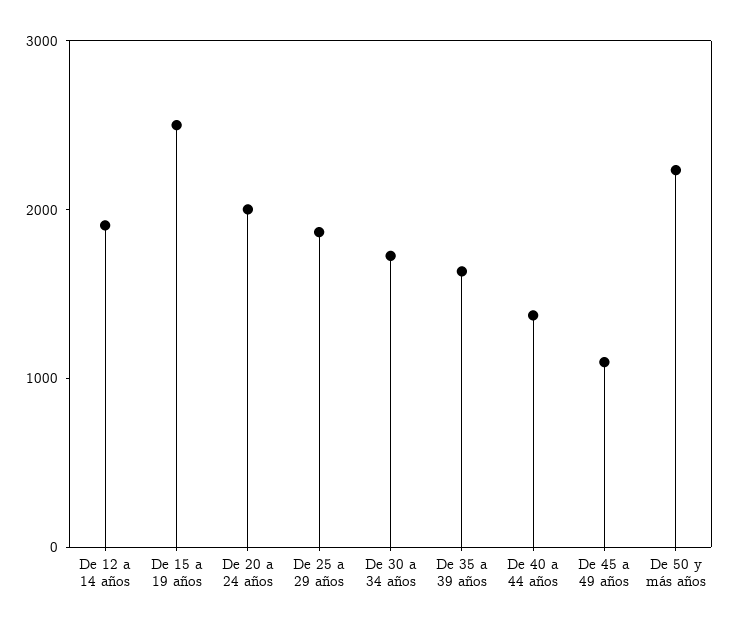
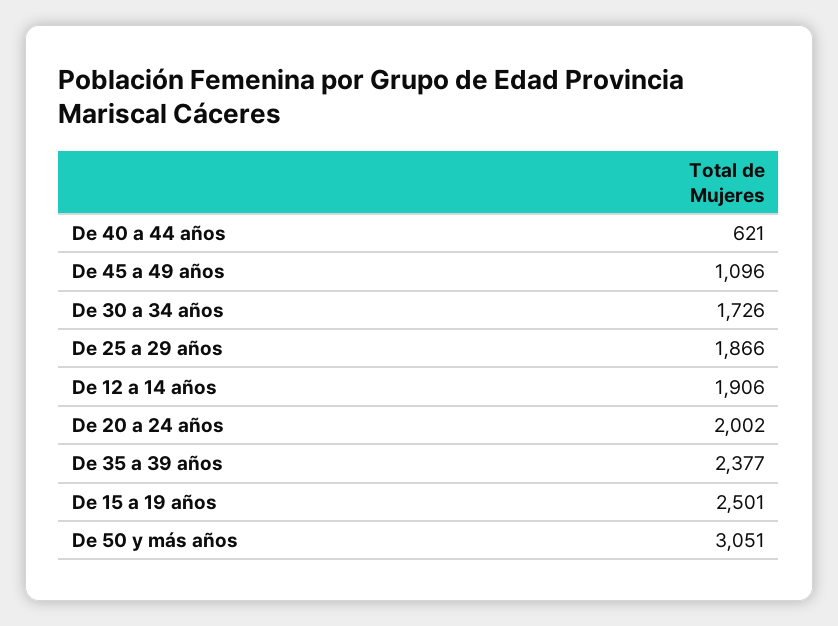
De 35 a 39 años: 1600 -> 2377
De 40 a 44 años: 1400 -> 621
De 50 y más años: 2200 -> 3051

